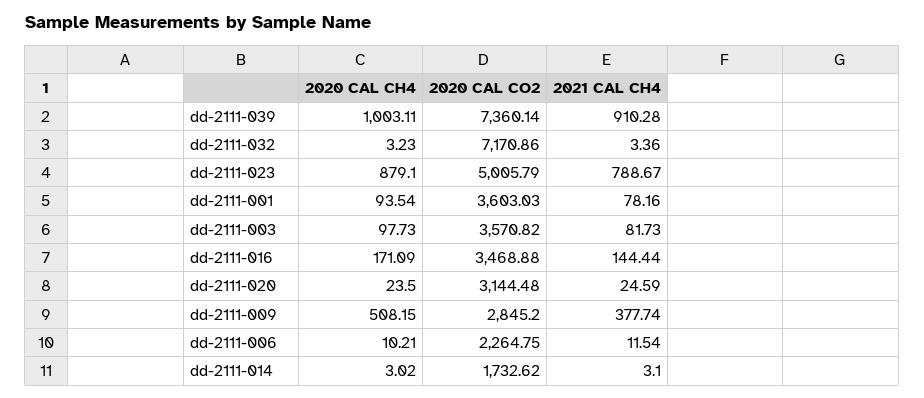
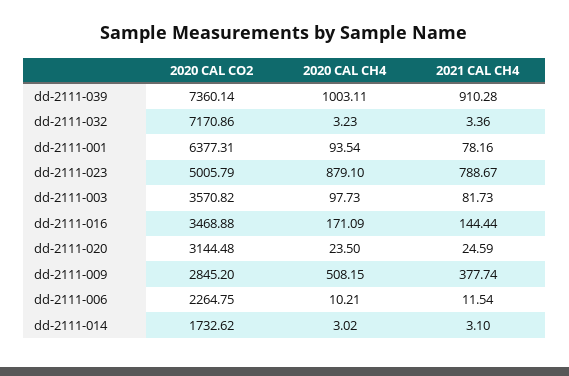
2020 CAL CO2, dd-2111-001: 3603.03 -> 6377.31

